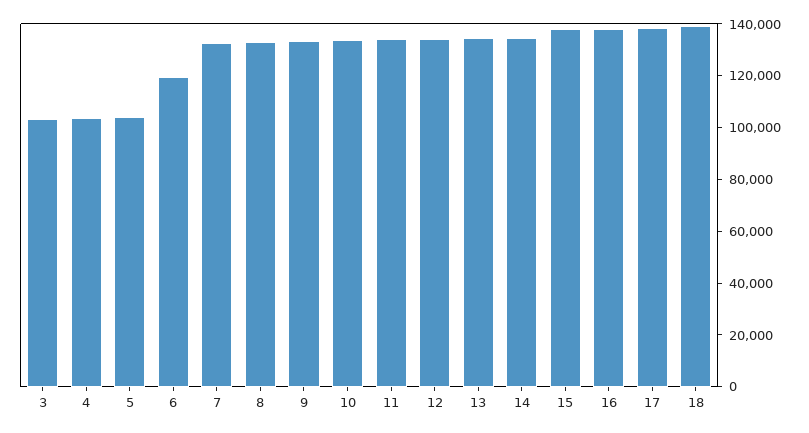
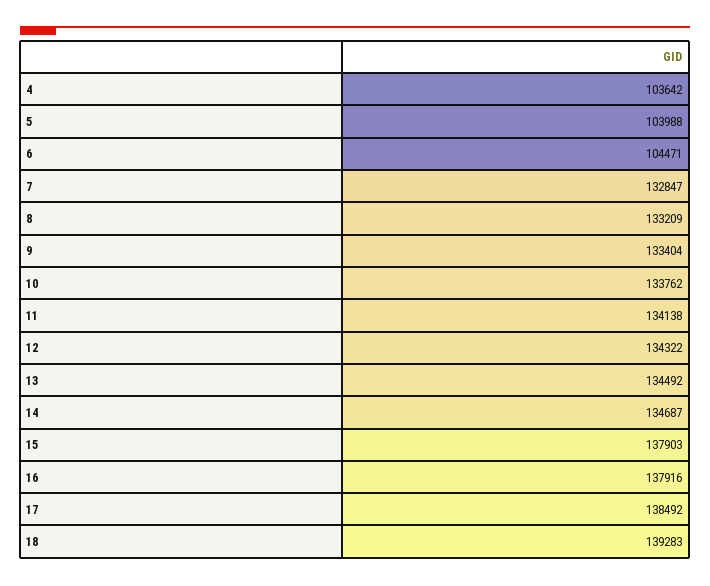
3: 105000 -> none
6: 120000 -> 104471

